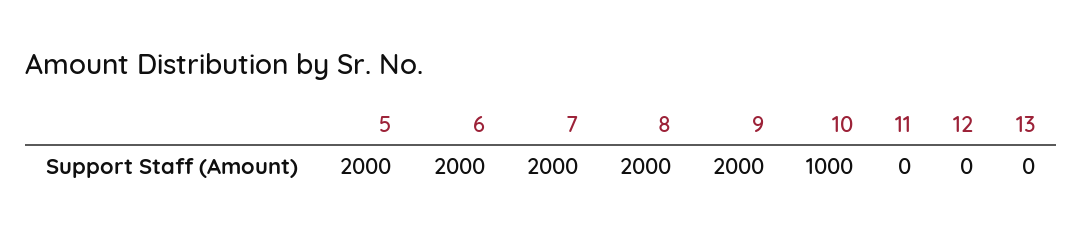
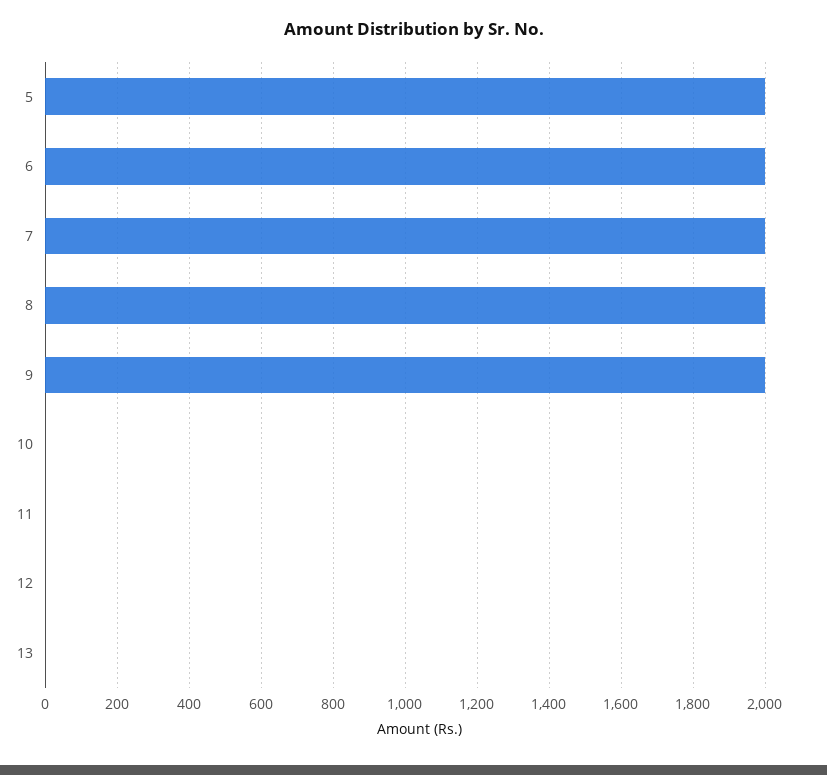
10: 1000 -> 0

